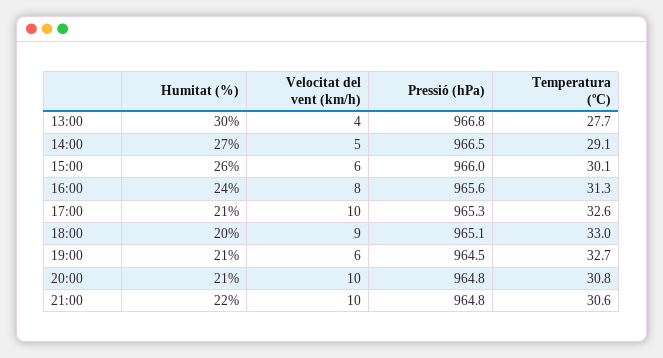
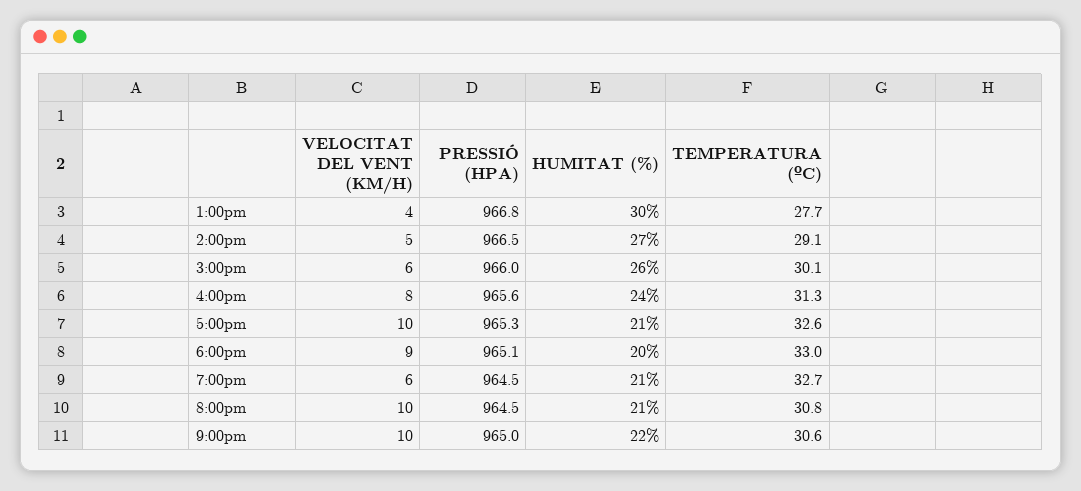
Pressió (hPa), 20:00: 964.8 -> 964.5
Pressió (hPa), 21:00: 964.8 -> 965

